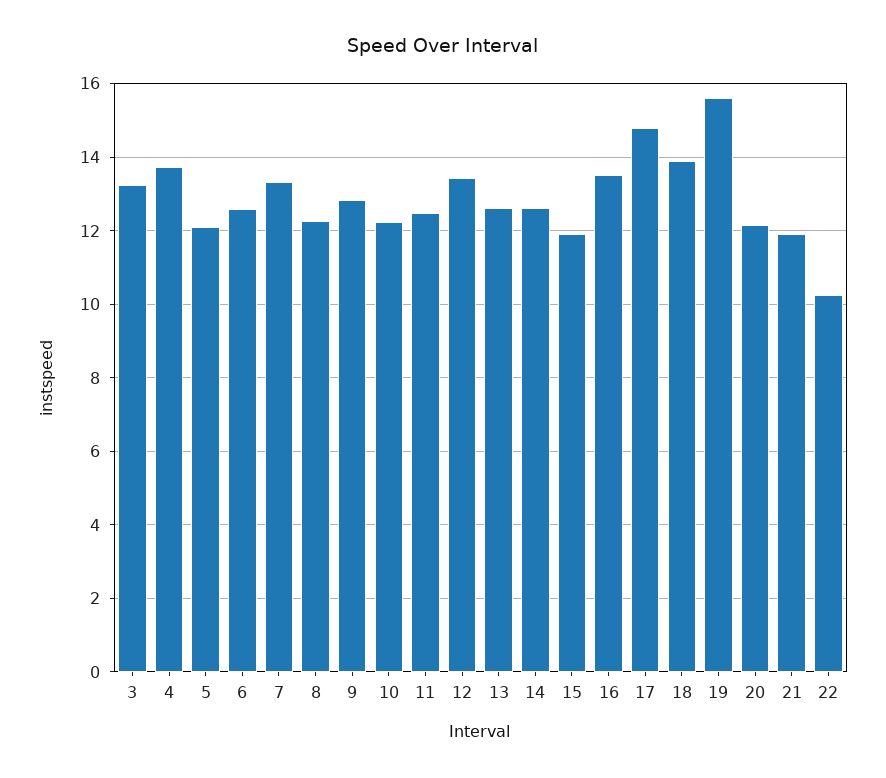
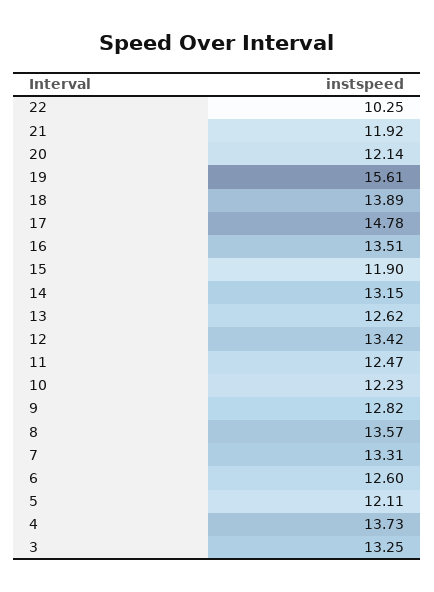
8: 12.2 -> 13.57
14: 12.6 -> 13.15

